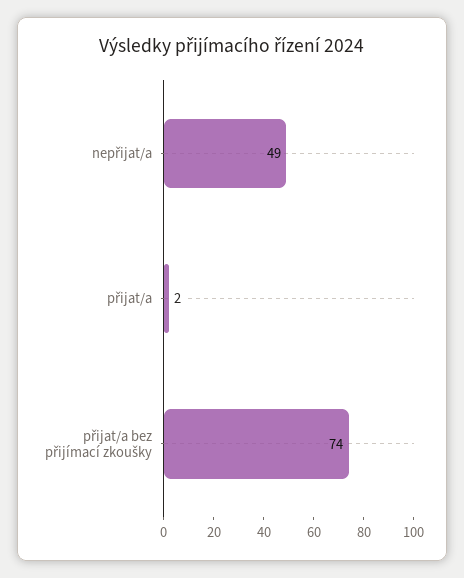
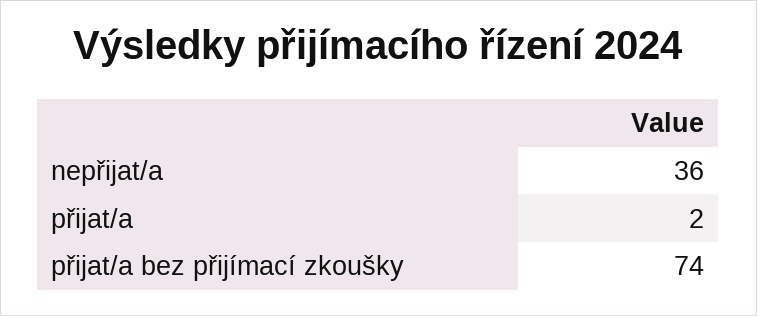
nepřijat/a: 49 -> 36

